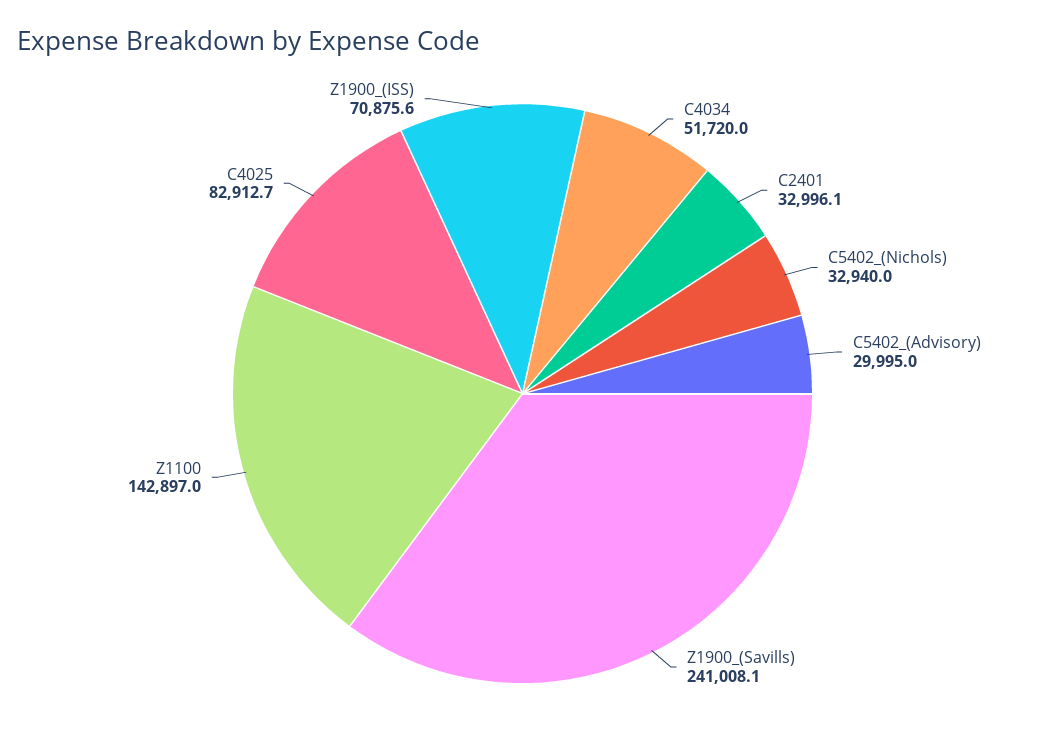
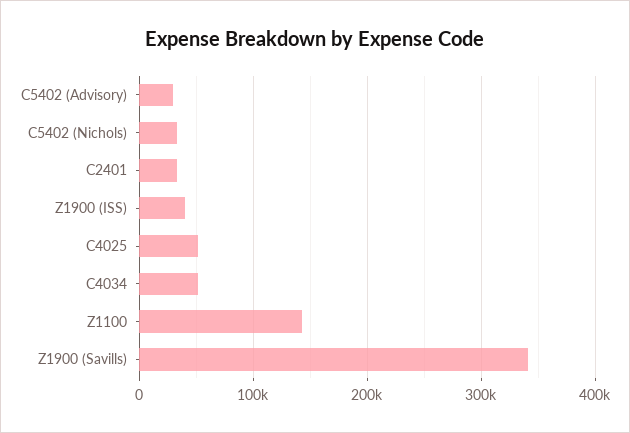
Z1900_(Savills): 241008.1 -> 340000
C4025: 82912.7 -> 50000
Z1900_(ISS): 70875.6 -> 40000

